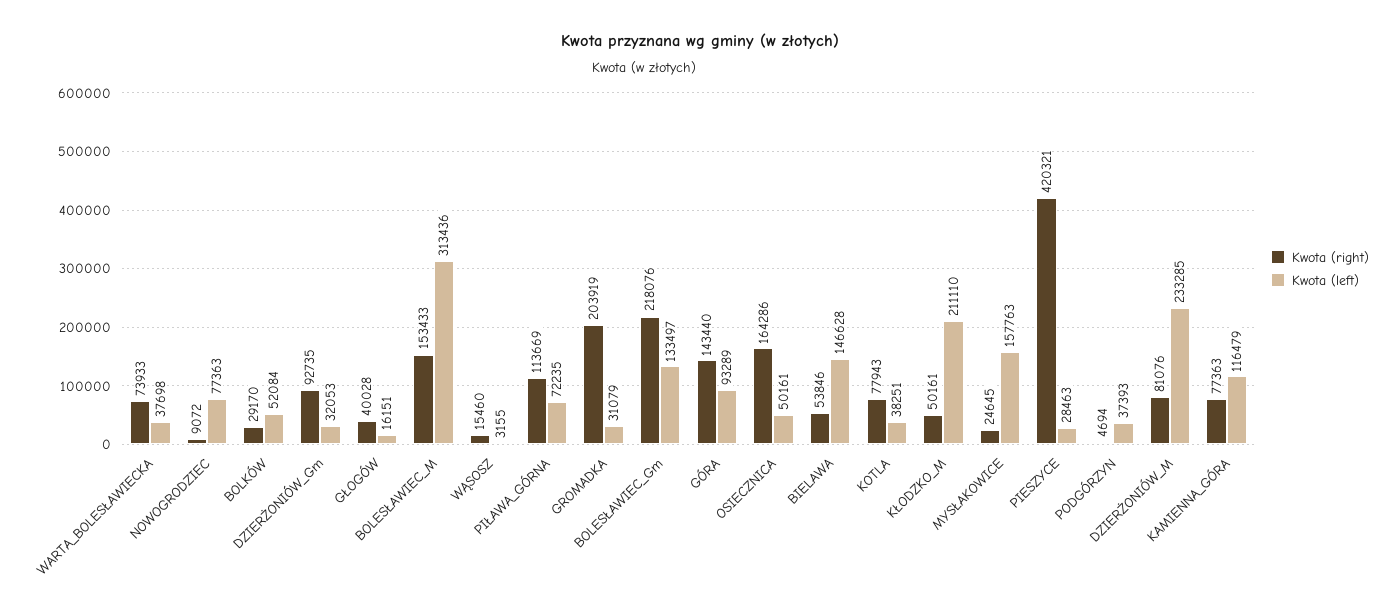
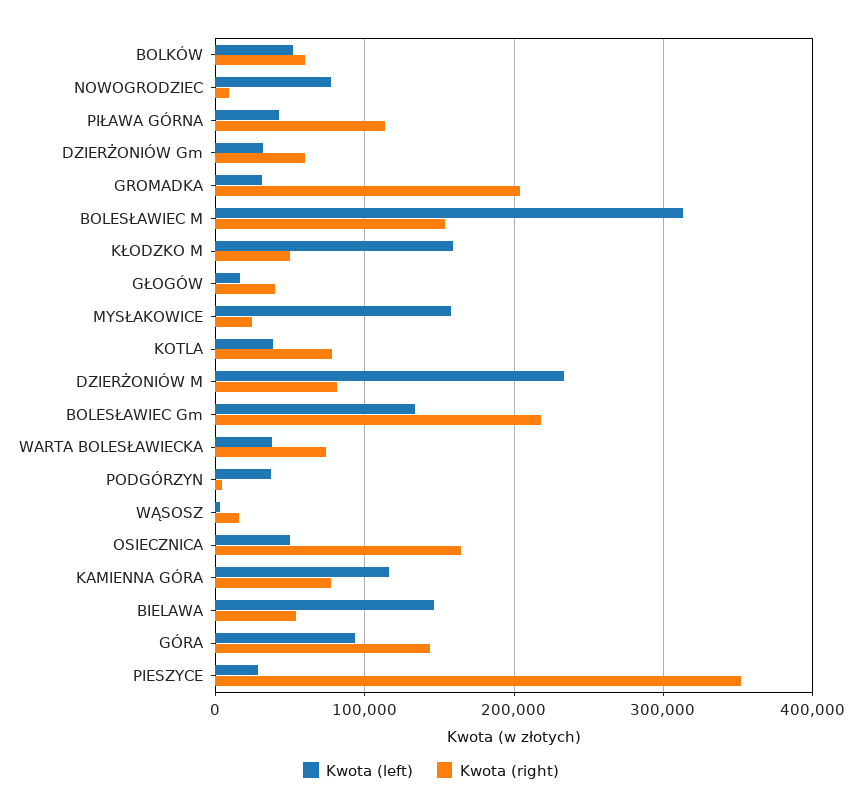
Kwota (right), BOLKÓW: 29170 -> 60000
Kwota (right), DZIERŻONIÓW_Gm: 92735 -> 60000
Kwota (left), PIŁAWA_GÓRNA: 72235 -> 40000
Kwota (left), KŁODZKO_M: 211110 -> 160000
Kwota (right), PIESZYCE: 420321 -> 350000

